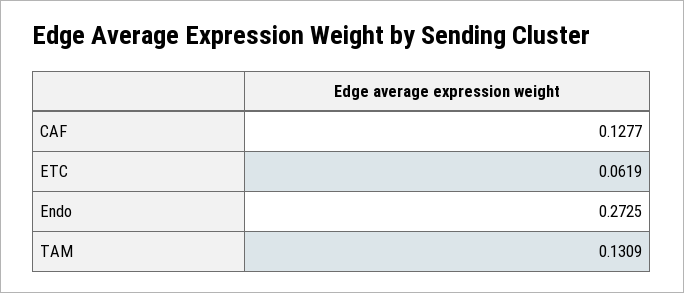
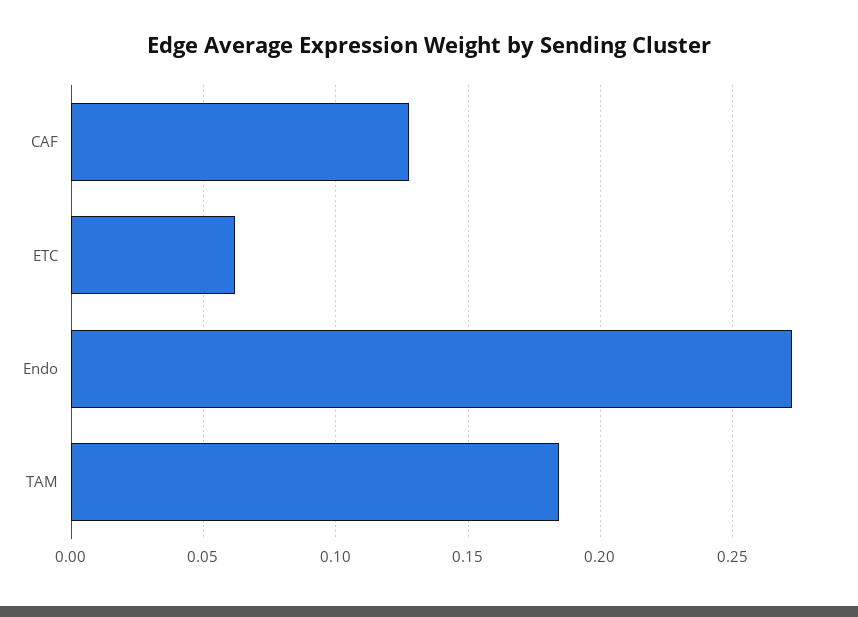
TAM: 0.1309 -> 0.185

